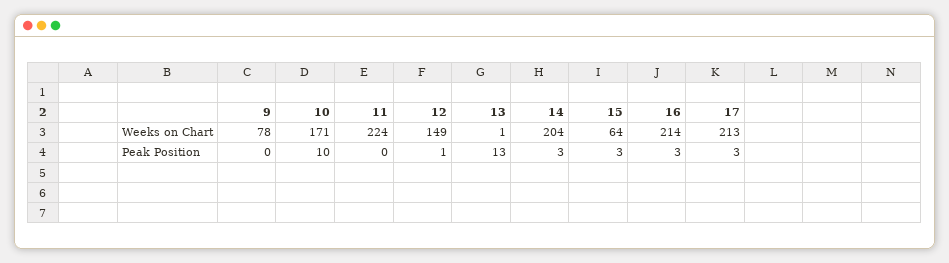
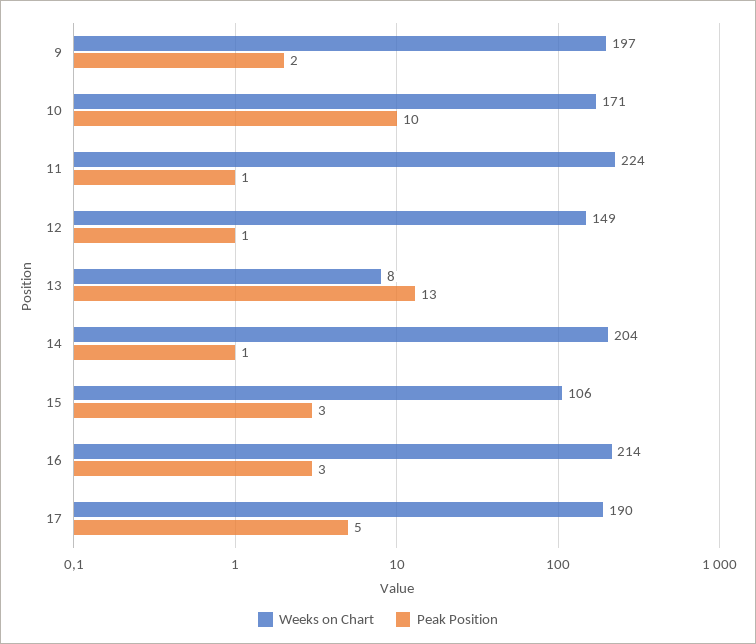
Weeks on Chart, 9: 78 -> 197
Weeks on Chart, 13: 1 -> 8
Weeks on Chart, 15: 64 -> 106
Weeks on Chart, 17: 213 -> 190
Peak Position, 9: 0 -> 2
Peak Position, 11: 0 -> 1
Peak Position, 14: 3 -> 1
Peak Position, 17: 3 -> 5

